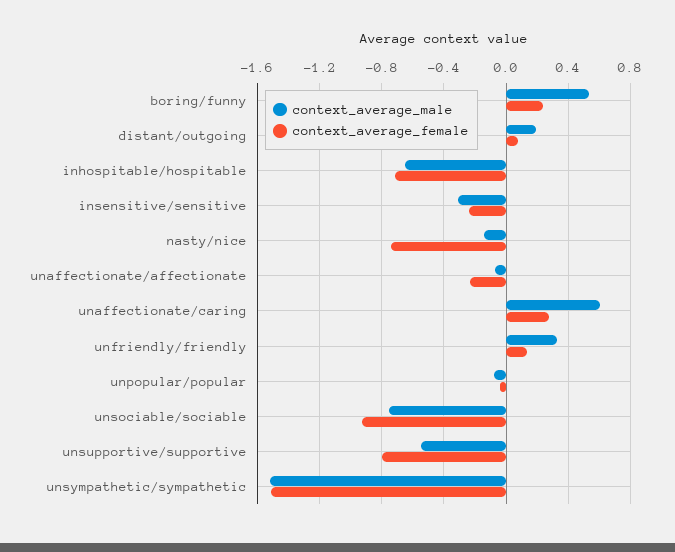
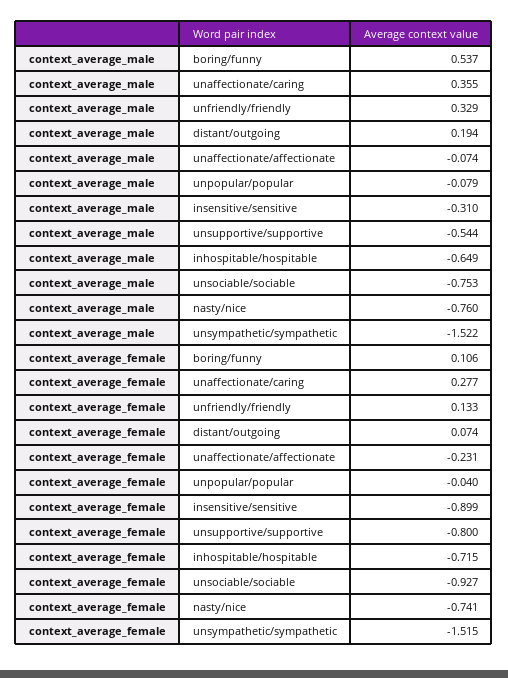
context_average_female, boring/funny: 0.25 -> 0.106
context_average_female, insensitive/sensitive: -0.25 -> -0.899
context_average_male, nasty/nice: -0.15 -> -0.76
context_average_male, unaffectionate/caring: 0.6 -> 0.355

